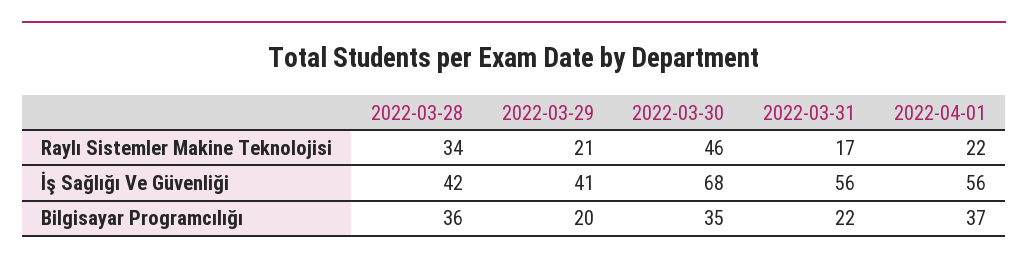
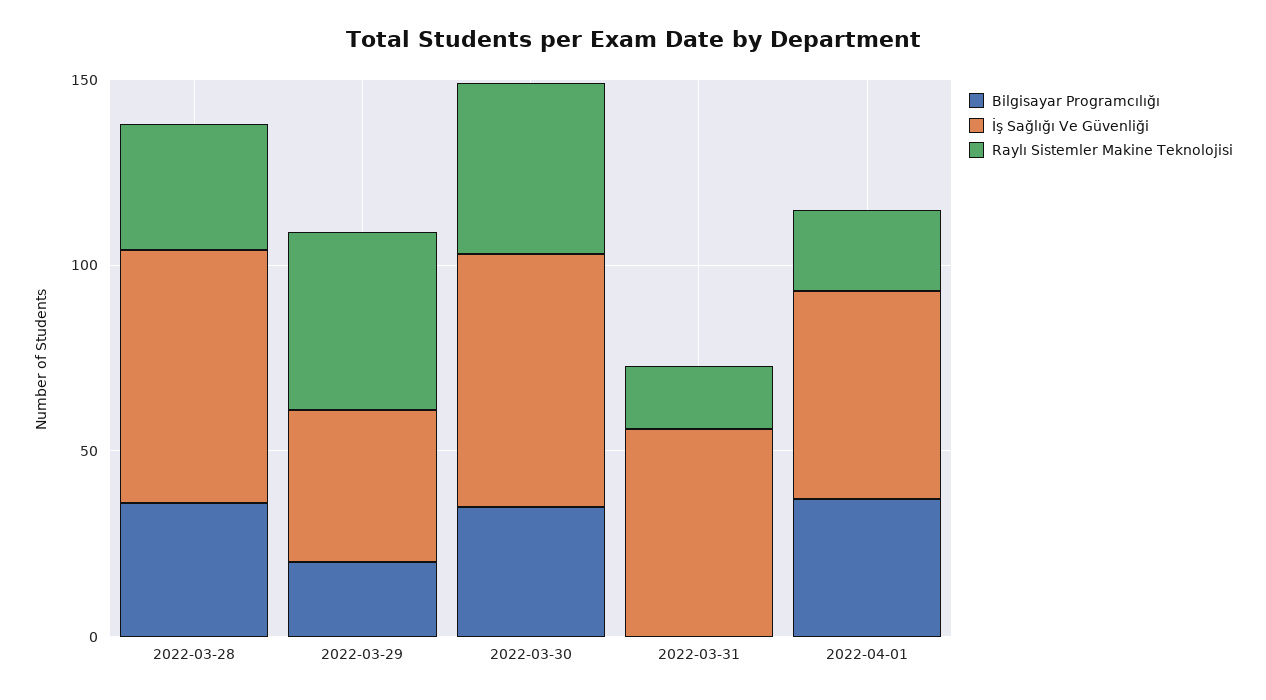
Raylı Sistemler Makine Teknolojisi, 2022-03-29: 21 -> 50
İş Sağlığı Ve Güvenliği, 2022-03-28: 42 -> 70
Bilgisayar Programcılığı, 2022-03-31: 22 -> 0

